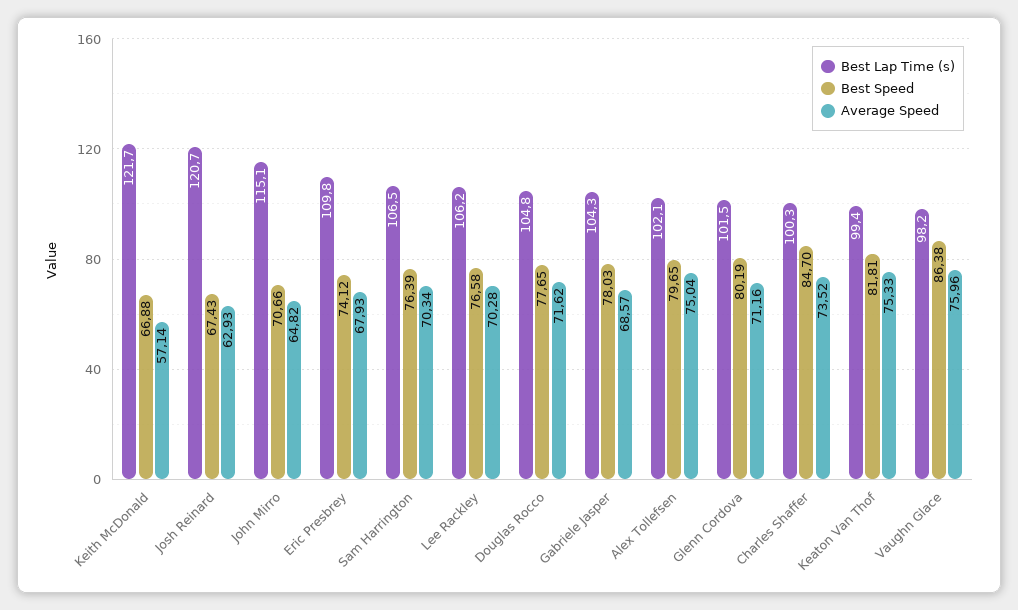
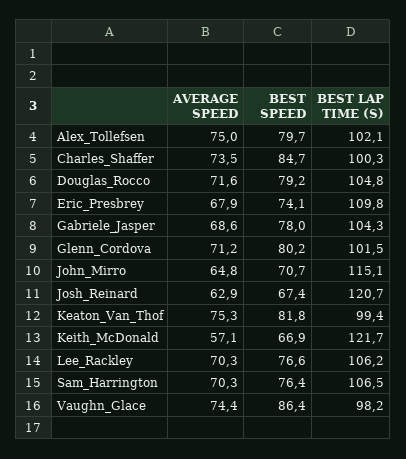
Best Speed, Douglas Rocco: 77.65 -> 79.2
Average Speed, Vaughn Glace: 75.96 -> 74.4

